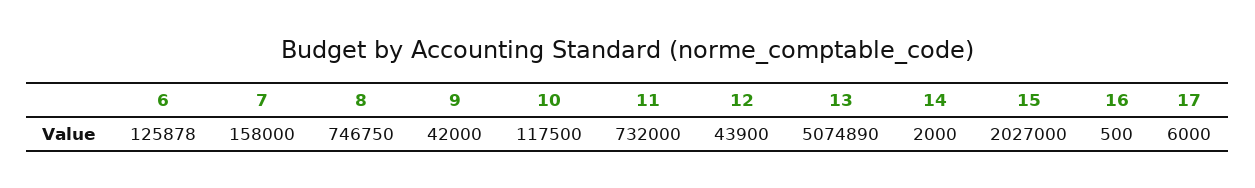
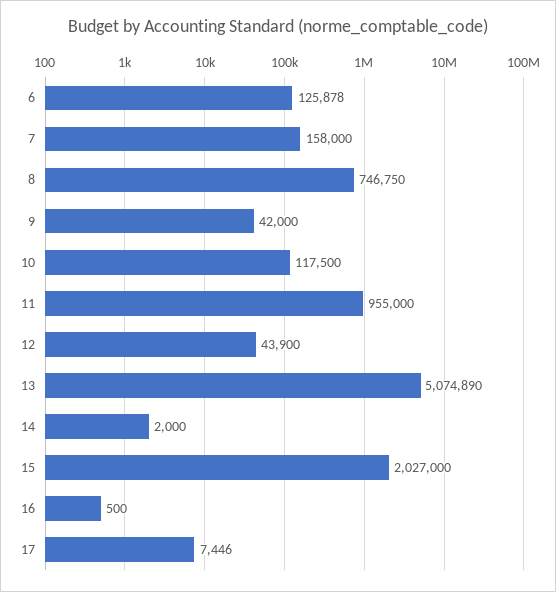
11: 732000 -> 955000
17: 6000 -> 7446

